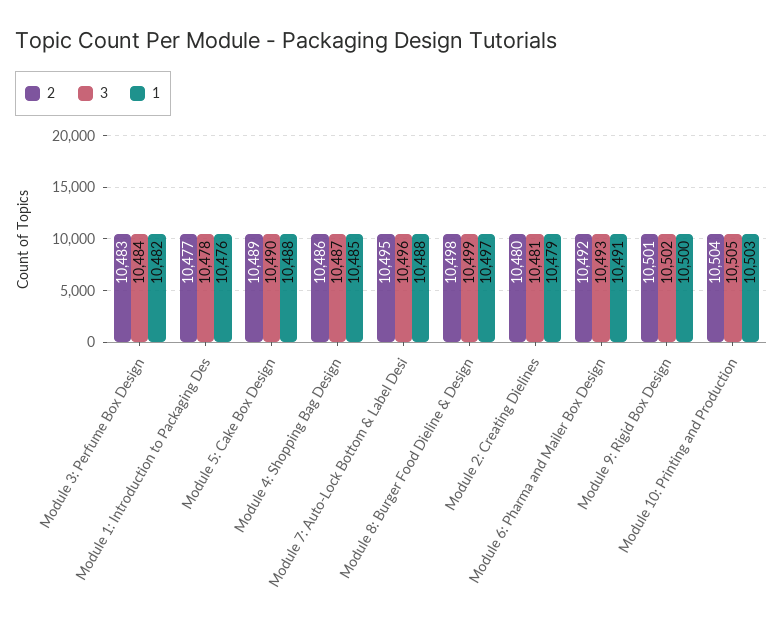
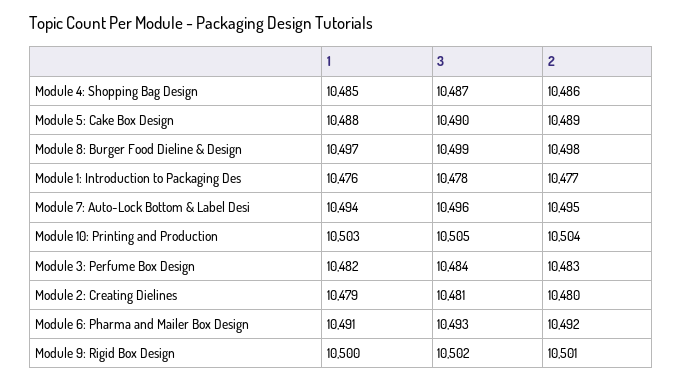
1, Module 7: Auto-Lock Bottom & Label Desi: 10488 -> 10494

